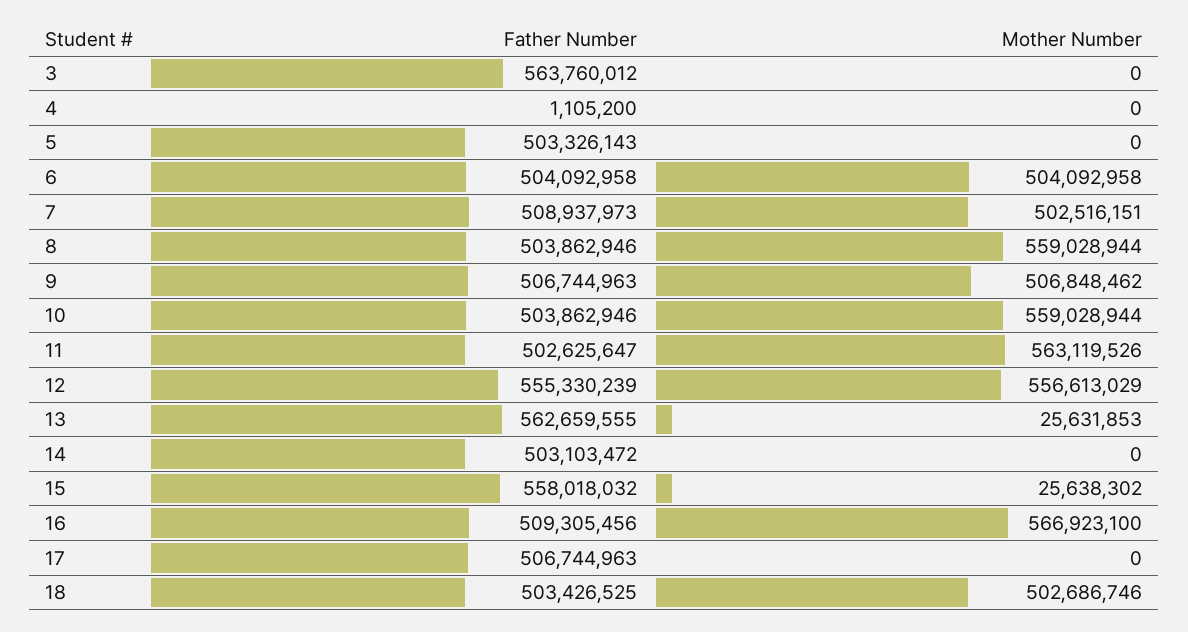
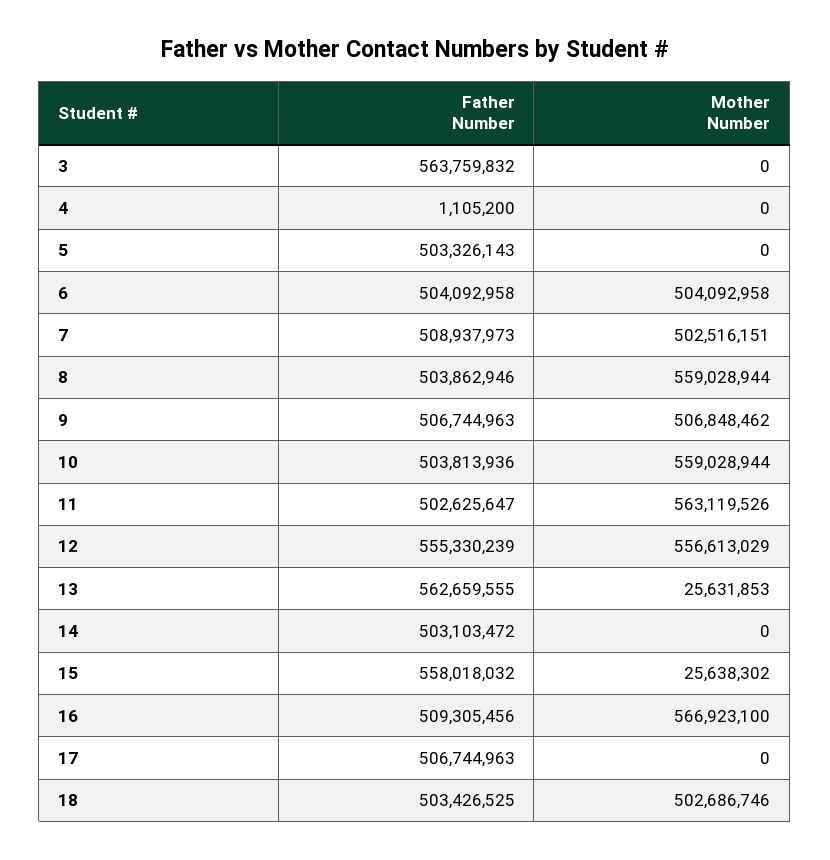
Father Number, 3: 563760012 -> 563759832
Father Number, 10: 503862946 -> 503813936

